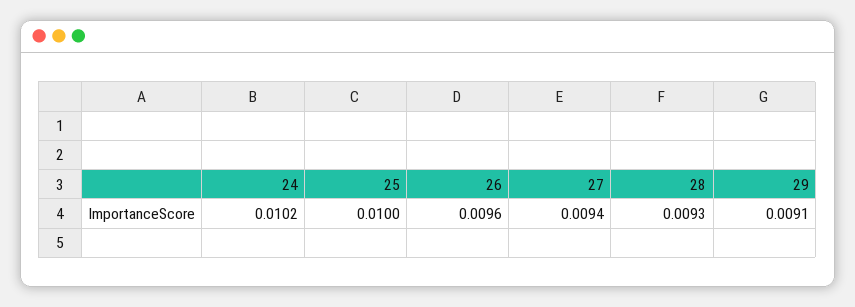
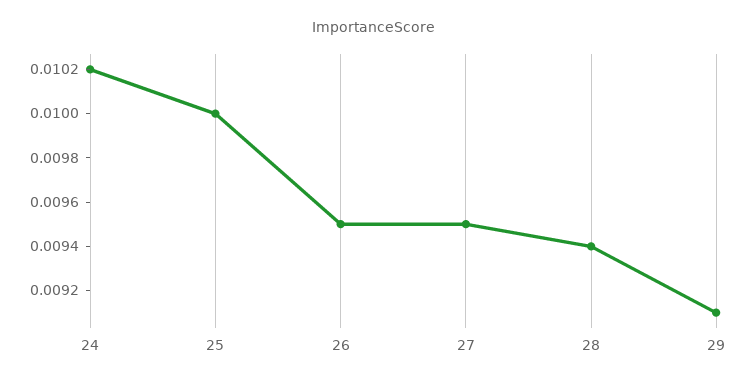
26: 0.0096 -> 0.0095
27: 0.0094 -> 0.0095
28: 0.0093 -> 0.0094

